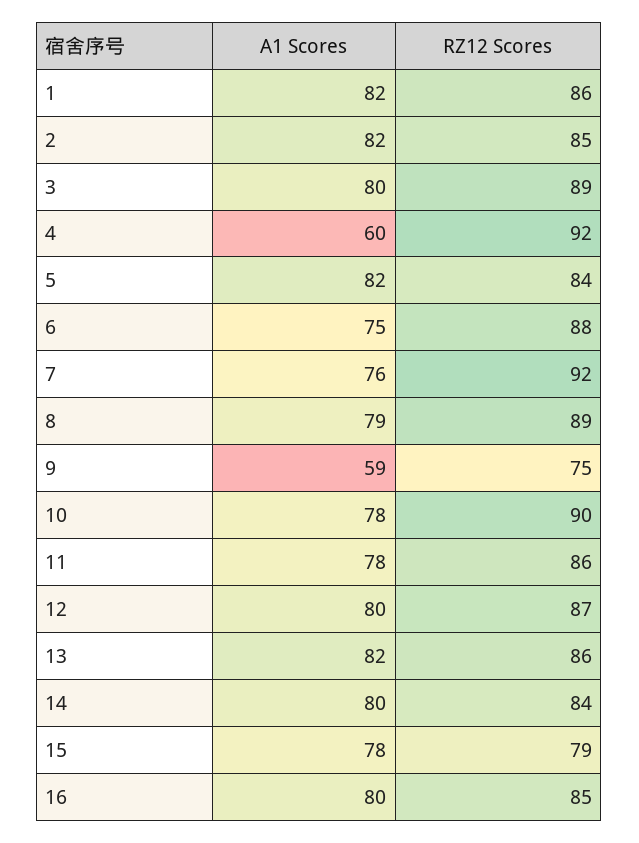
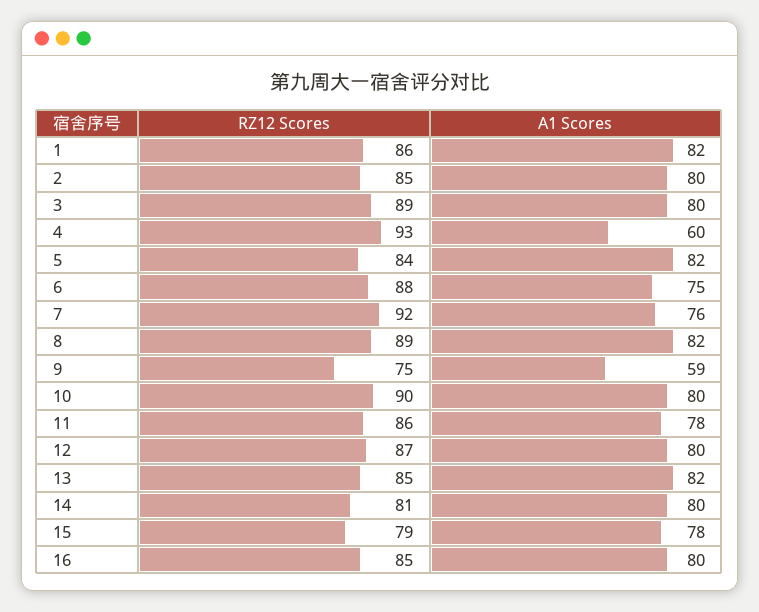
A1 Scores, 2: 82 -> 80
RZ12 Scores, 4: 92 -> 93
A1 Scores, 8: 79 -> 82
A1 Scores, 10: 78 -> 80
RZ12 Scores, 13: 86 -> 85
RZ12 Scores, 14: 84 -> 81

